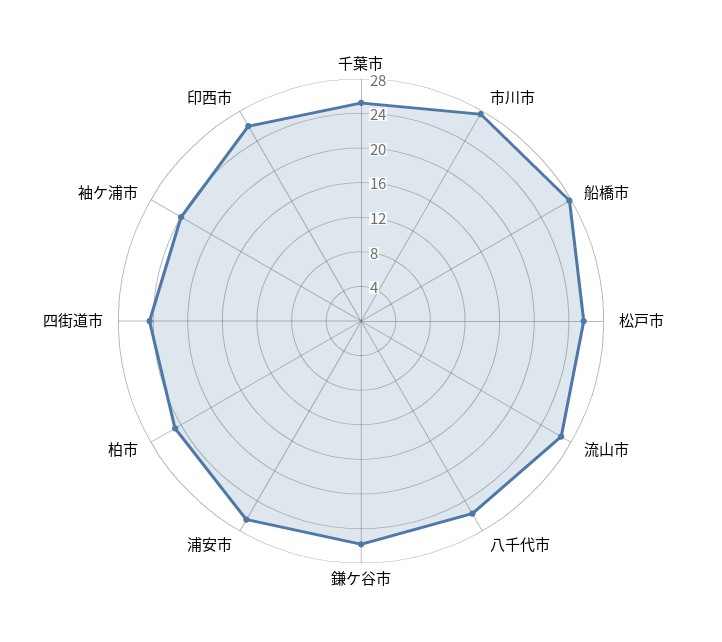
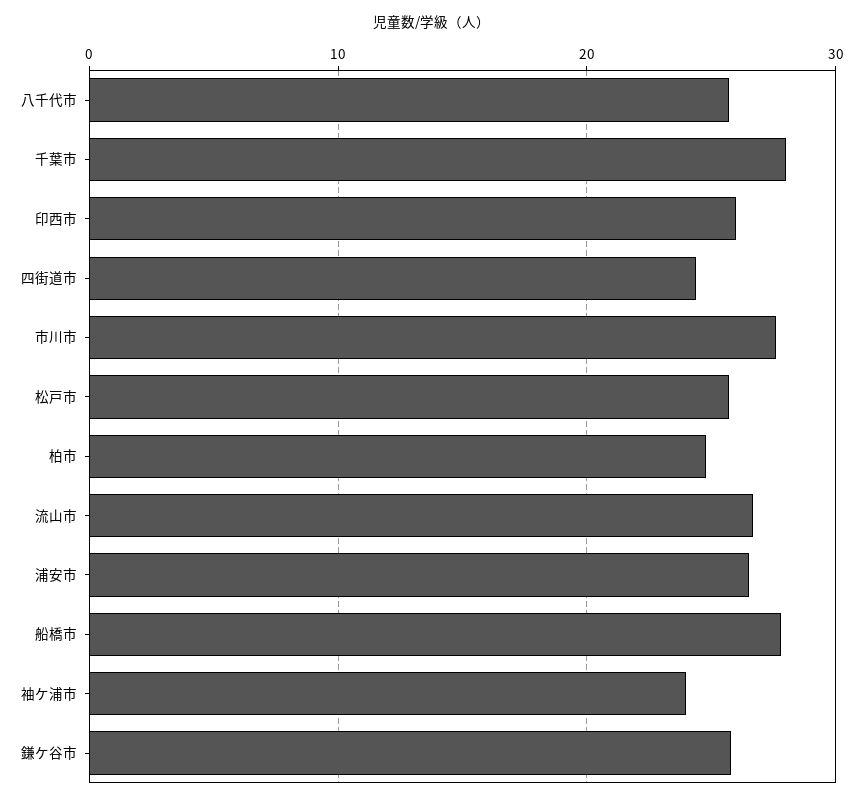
千葉市: 25 -> 28

